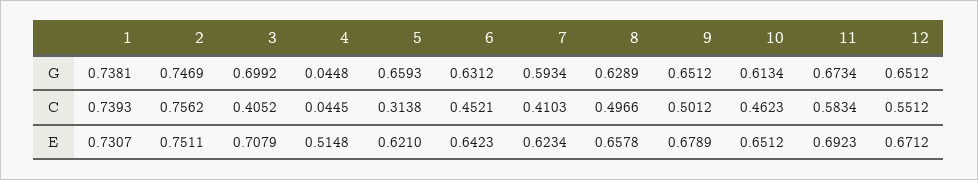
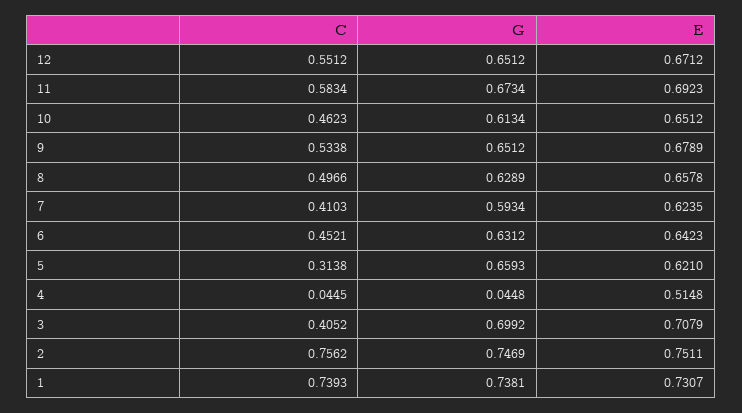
9, C: 0.5012 -> 0.5338
7, E: 0.6234 -> 0.6235

